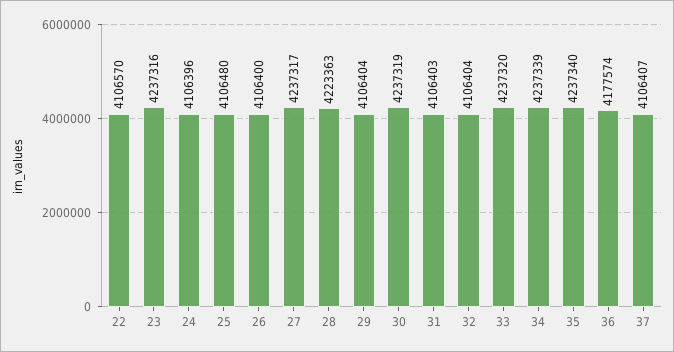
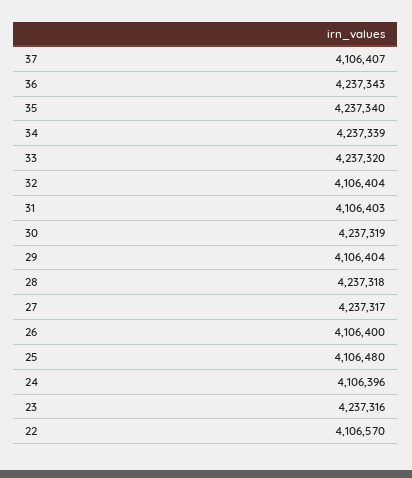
28: 4223363 -> 4237318
36: 4177574 -> 4237343

